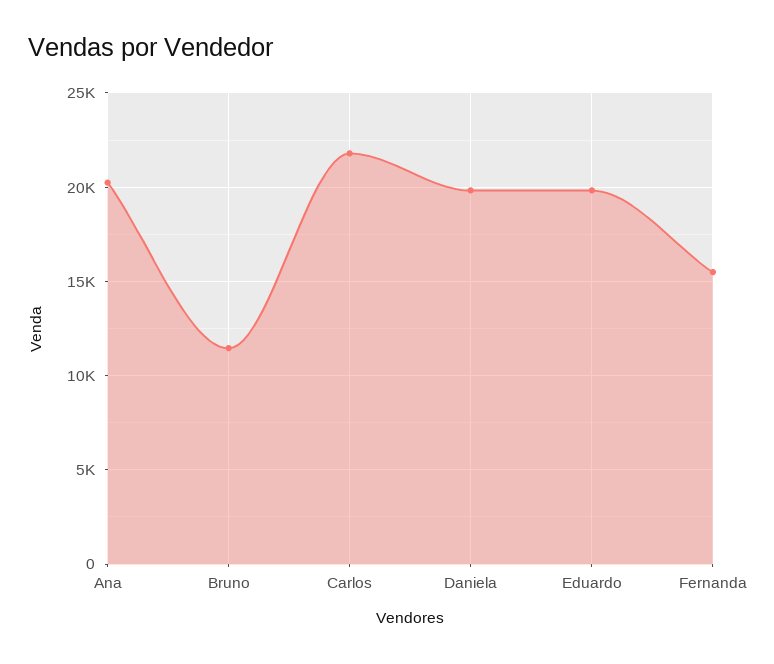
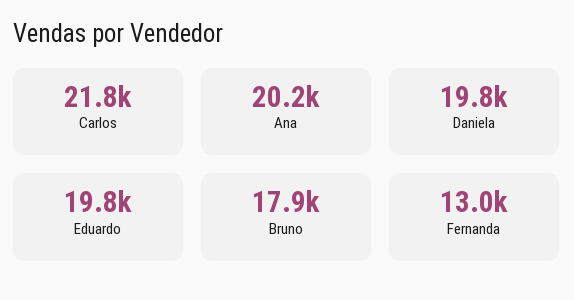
Bruno: 11500 -> 17900
Fernanda: 15500 -> 13000

